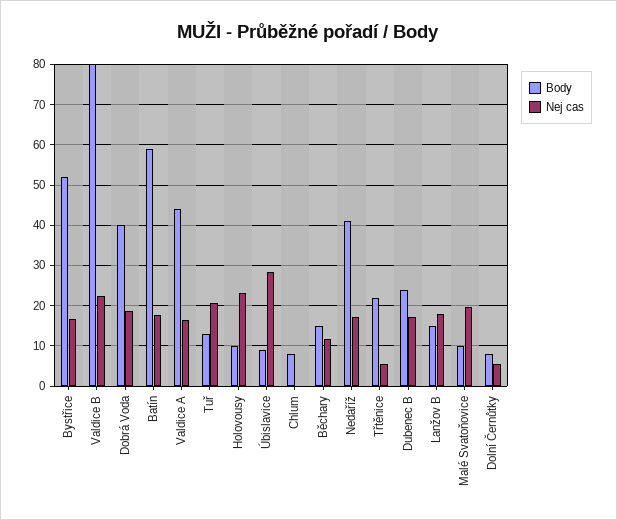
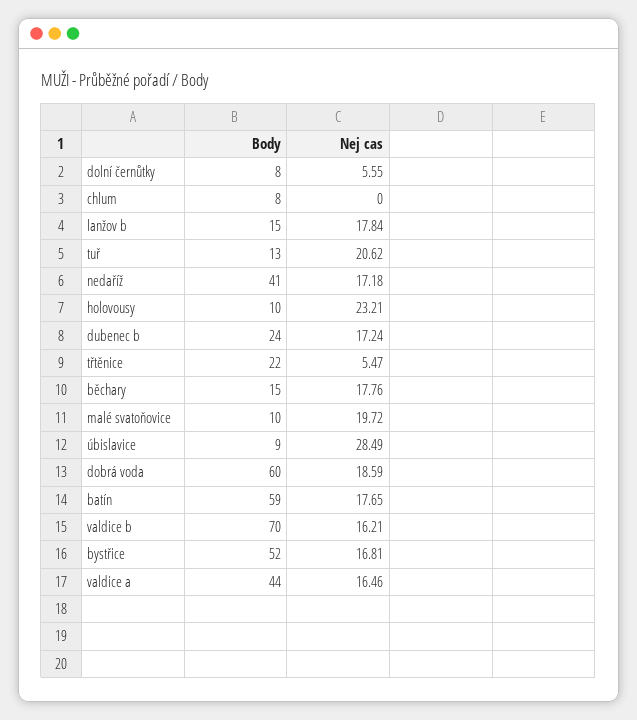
Body, Valdice B: 80 -> 70
Nej cas, Valdice B: 22 -> 16.21
Body, Dobrá Voda: 40 -> 60
Nej cas, Běchary: 12 -> 17.76

